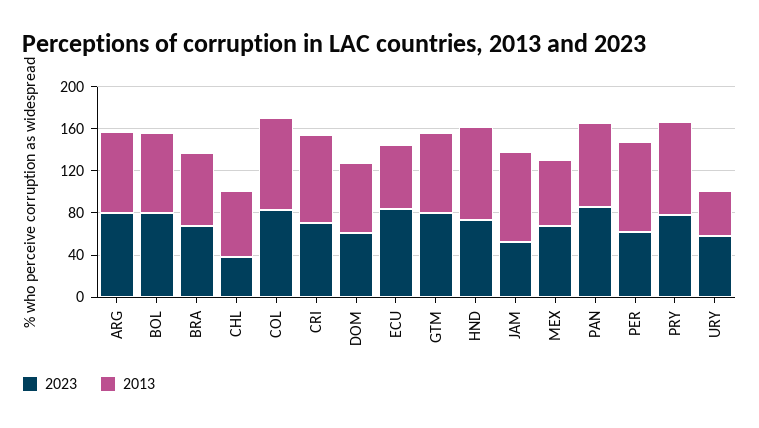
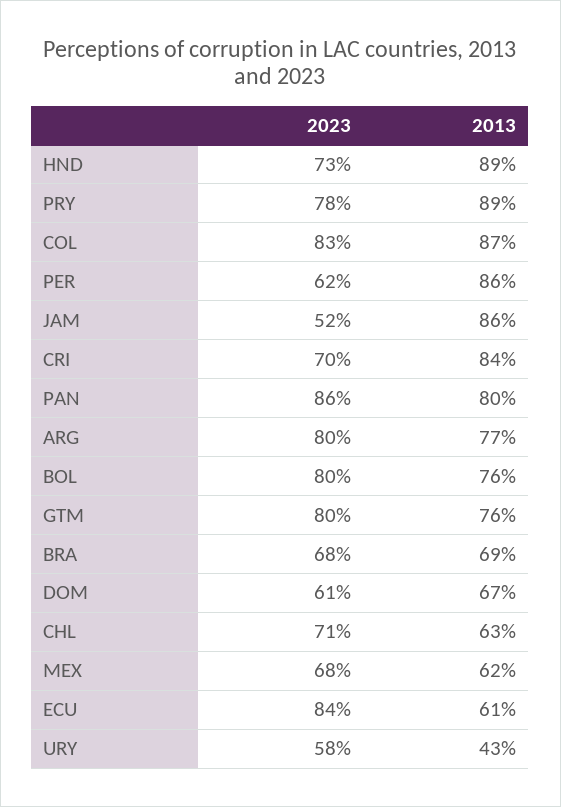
2023, CHL: 40 -> 71

